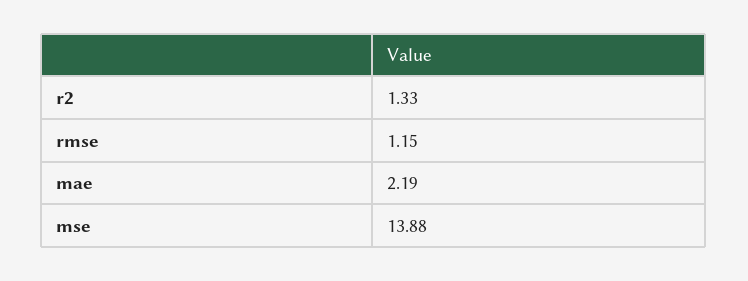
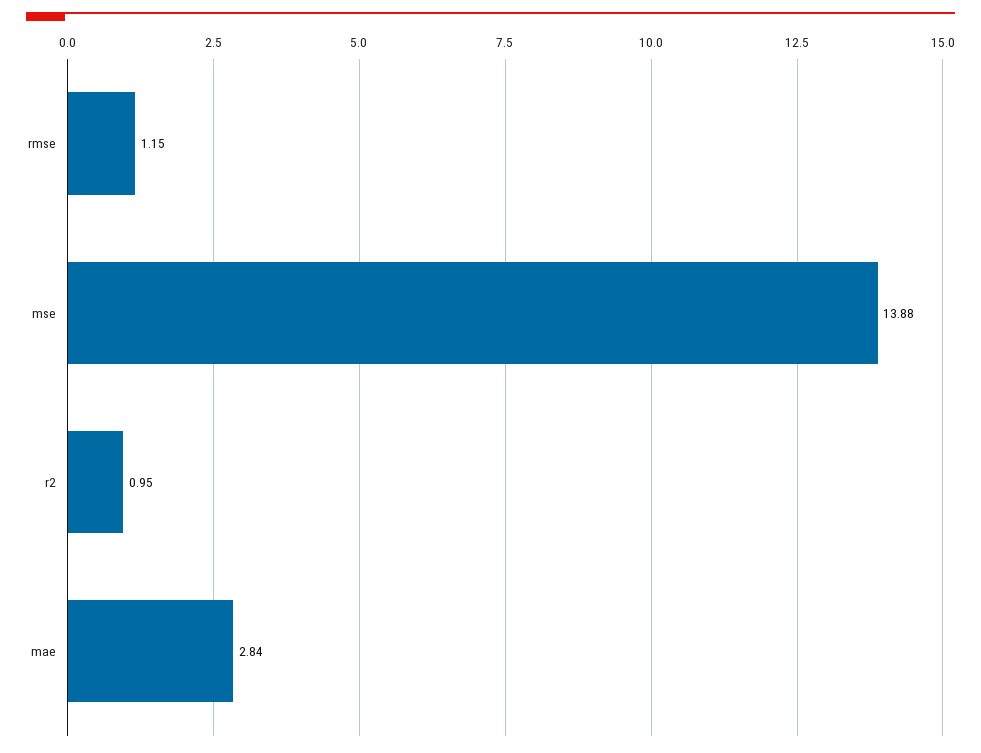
r2: 1.33 -> 0.95
mae: 2.19 -> 2.84

